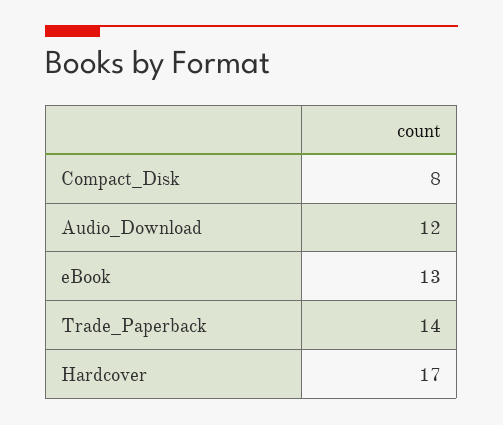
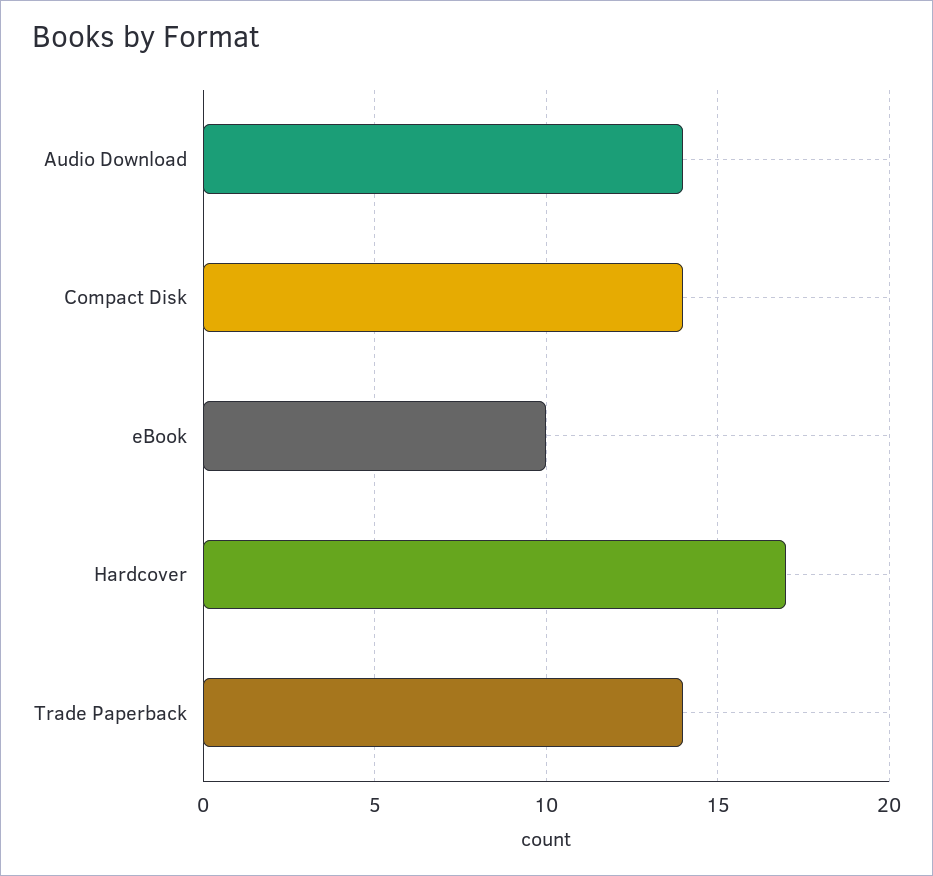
Compact_Disk: 8 -> 14
Audio_Download: 12 -> 14
eBook: 13 -> 10

